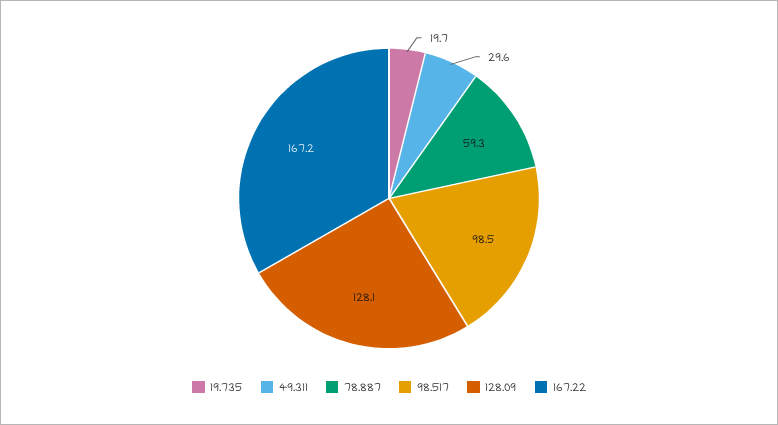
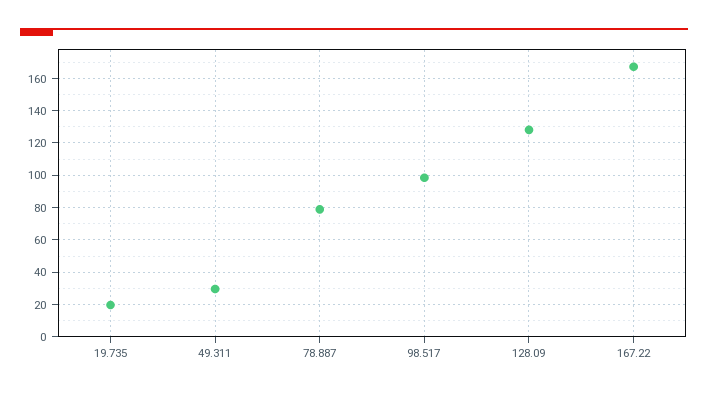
78.887: 59.3 -> 80

